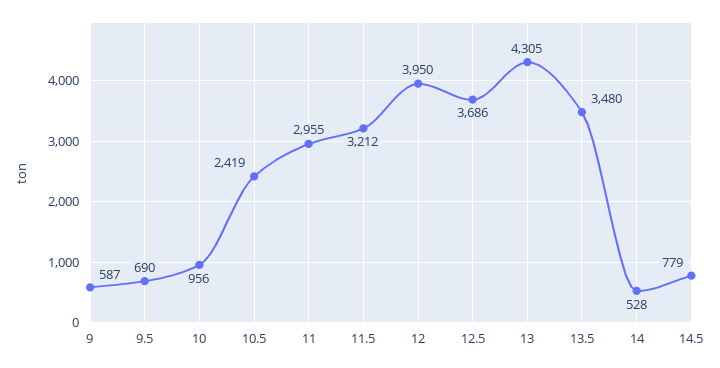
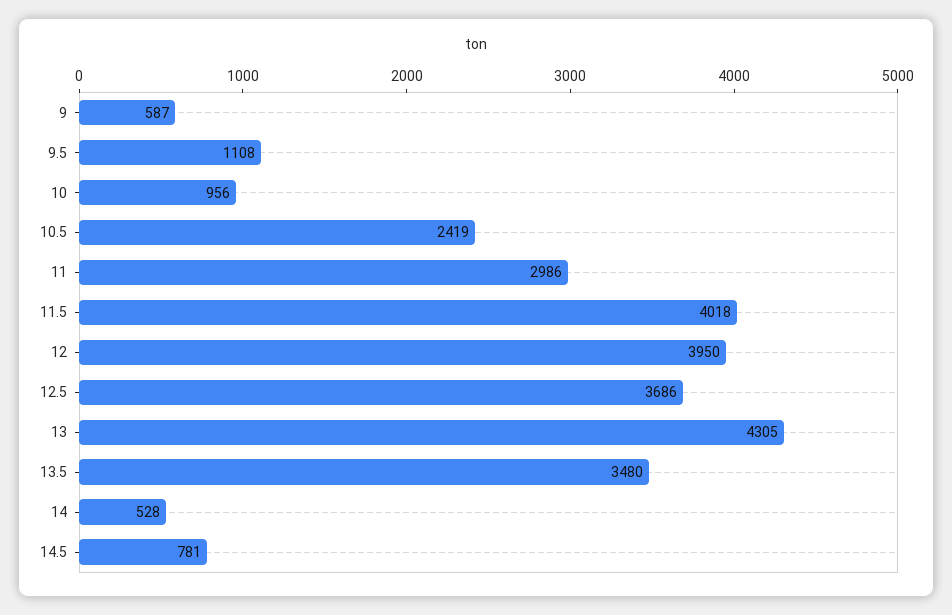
9.5: 690 -> 1108
11: 2955 -> 2986
11.5: 3212 -> 4018
14.5: 779 -> 781

